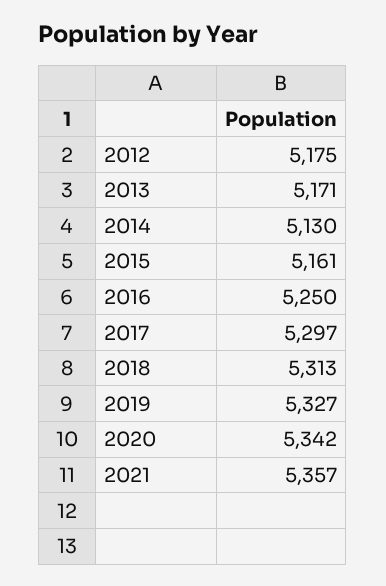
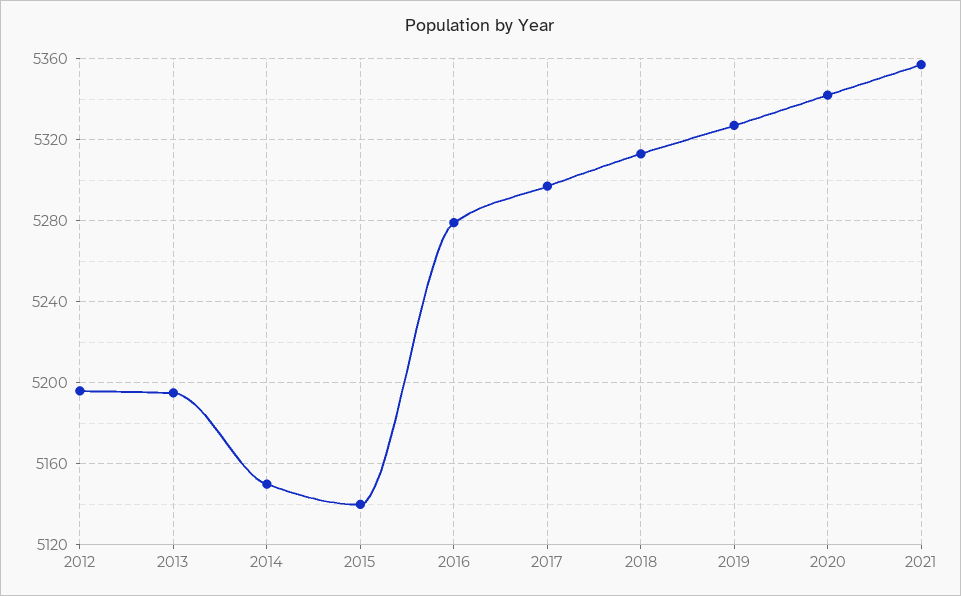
2012: 5175 -> 5195
2013: 5171 -> 5195
2014: 5130 -> 5150
2015: 5161 -> 5140
2016: 5250 -> 5280

